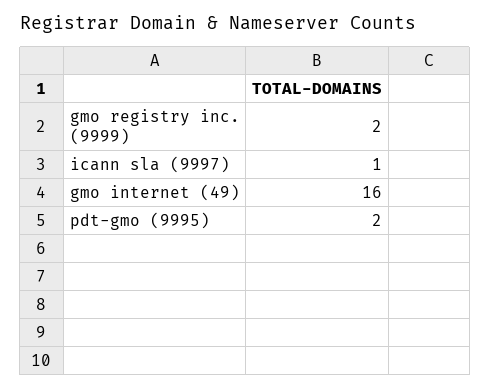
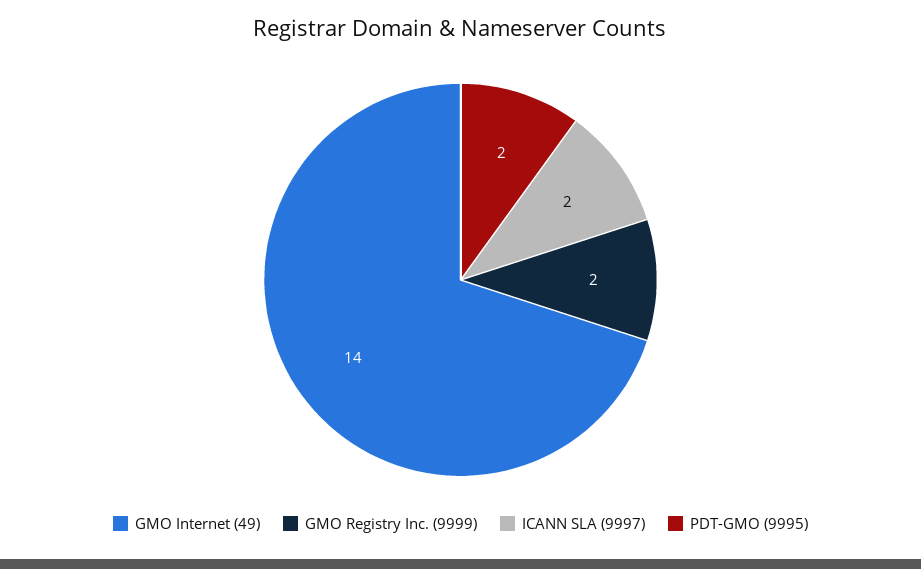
icann sla (9997): 1 -> 2
gmo internet (49): 16 -> 14

